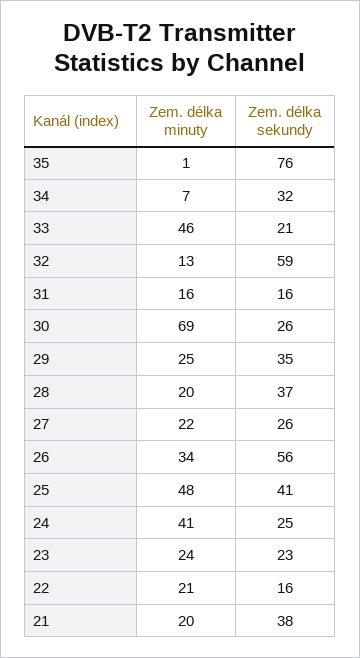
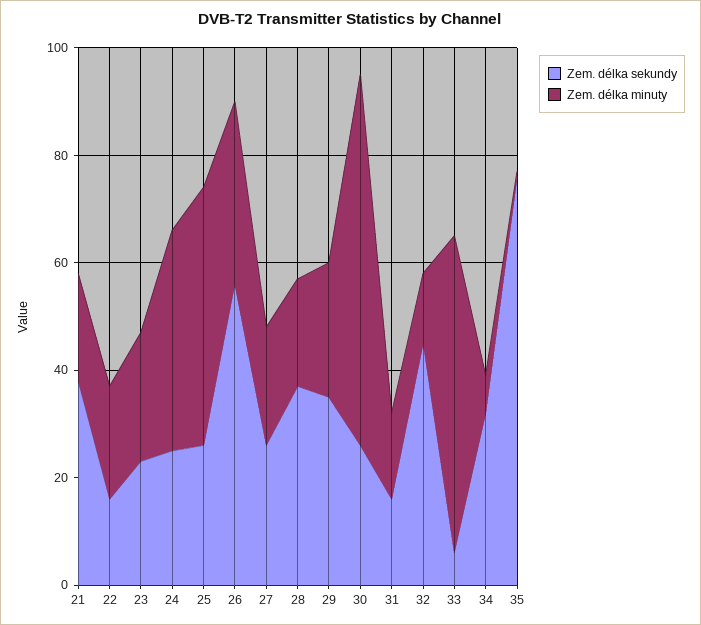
Zem. délka minuty, 33: 46 -> 60
Zem. délka sekundy, 33: 21 -> 5
Zem. délka sekundy, 32: 59 -> 45
Zem. délka sekundy, 25: 41 -> 25

